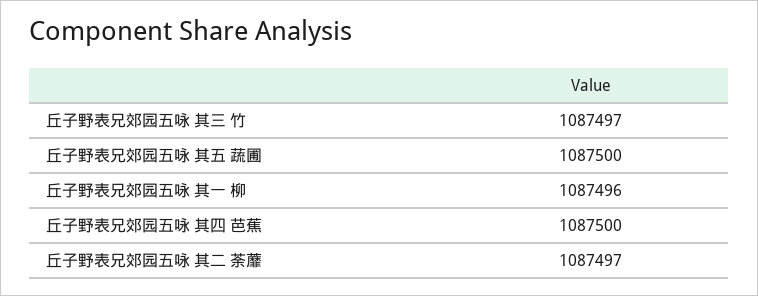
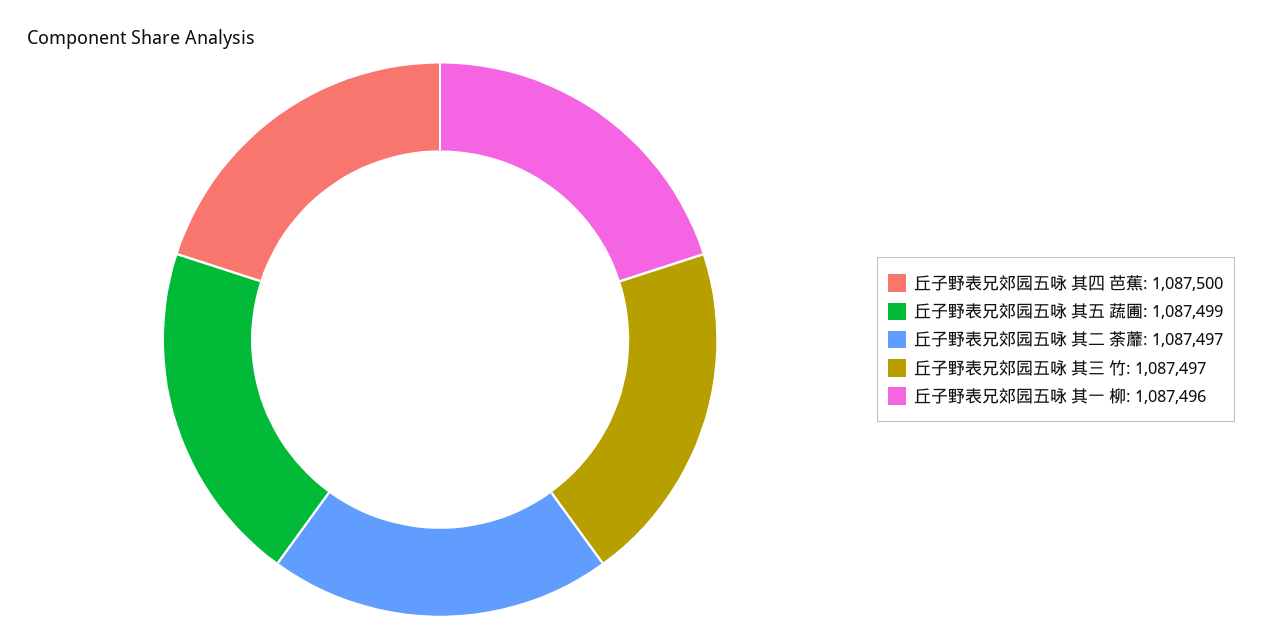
丘子野表兄郊园五咏 其五 蔬圃: 1087500 -> 1087499

